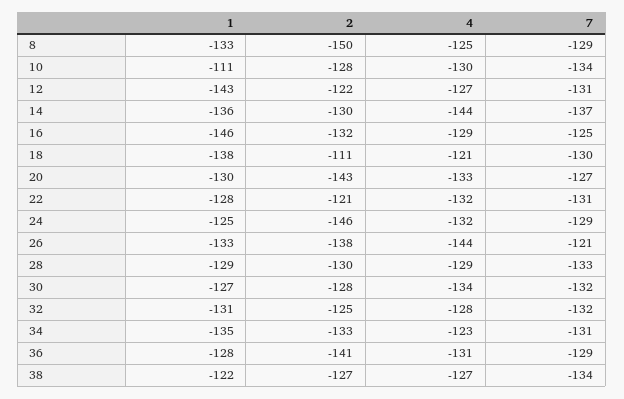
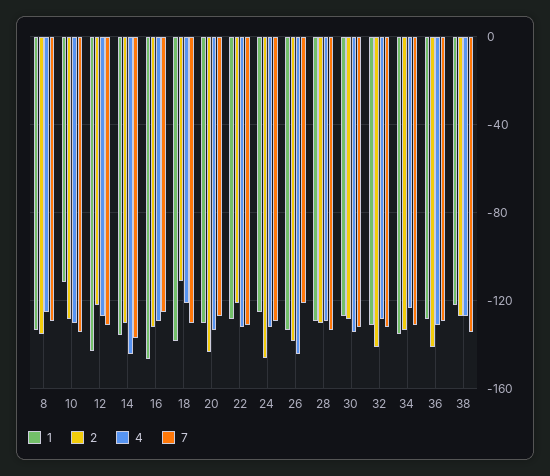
2, 8: -150 -> -135
2, 32: -125 -> -140

